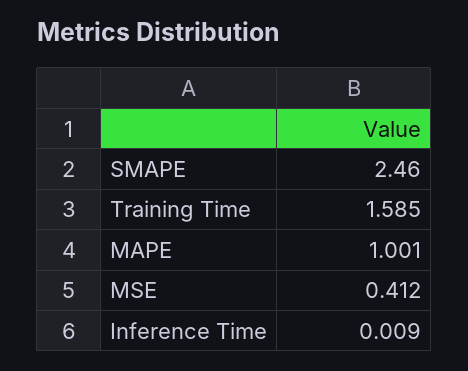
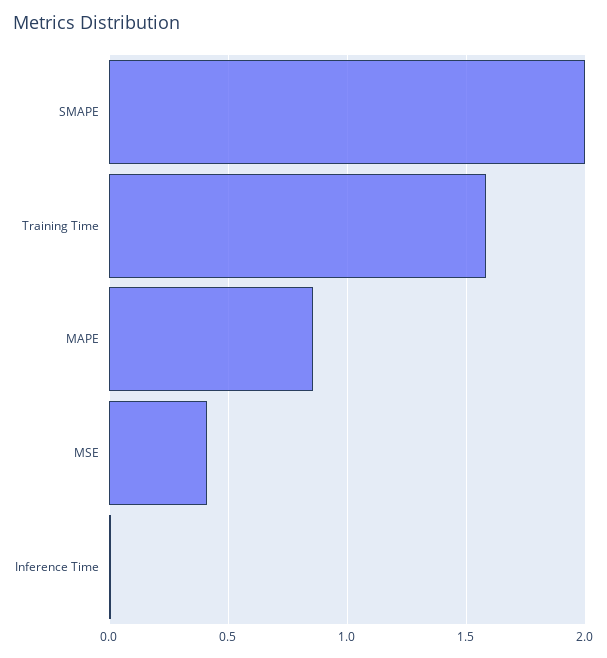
SMAPE: 2.46 -> 2
MAPE: 1.001 -> 0.85

